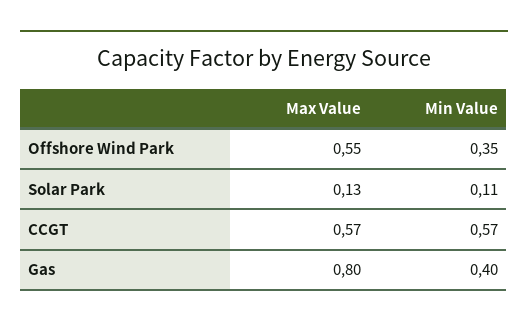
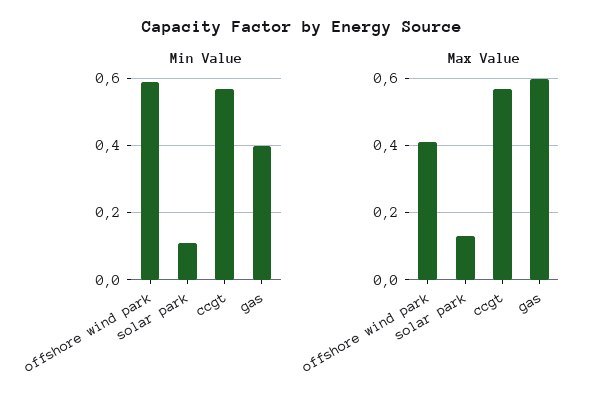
Max Value, Offshore Wind Park: 0.55 -> 0.4
Min Value, Offshore Wind Park: 0.35 -> 0.6
Max Value, Gas: 0.8 -> 0.6

